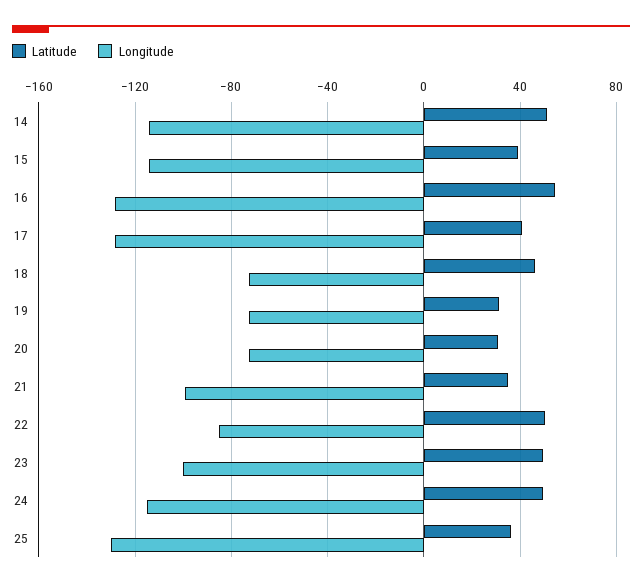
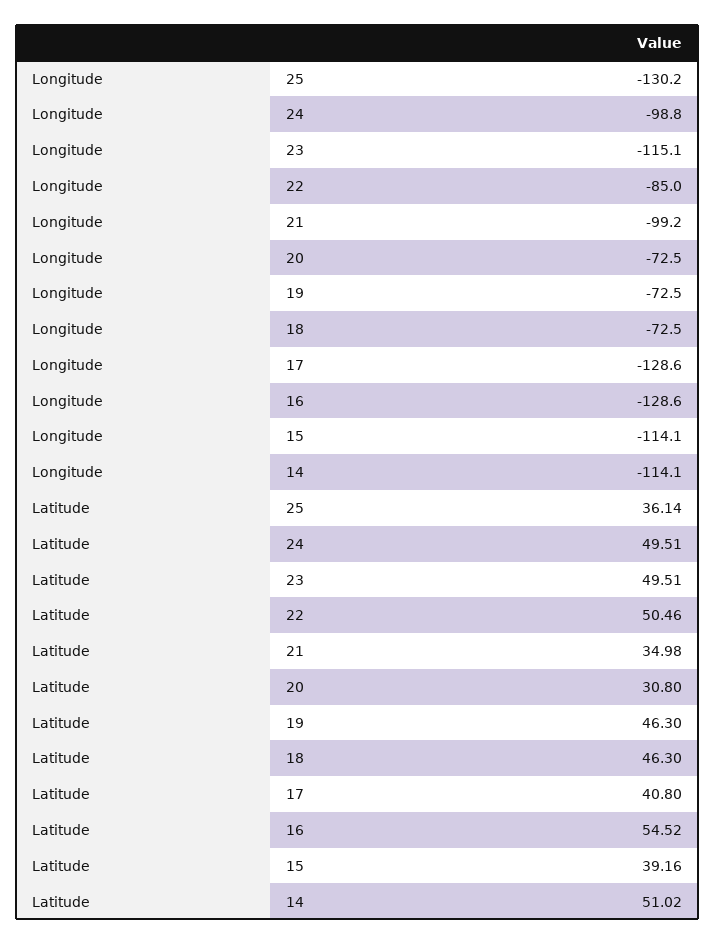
Latitude, 19: 30 -> 46.3
Longitude, 23: -100 -> -115.1
Longitude, 24: -115 -> -98.8

